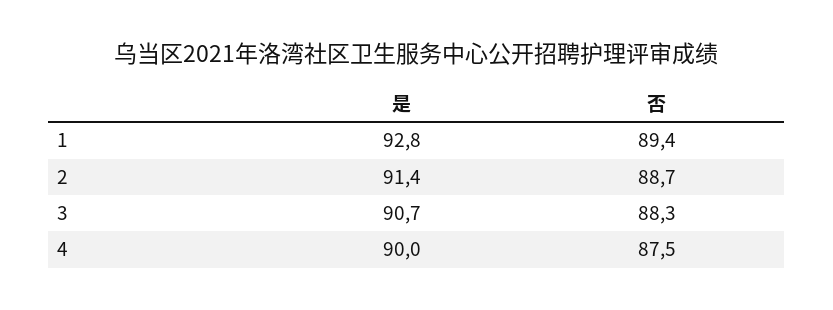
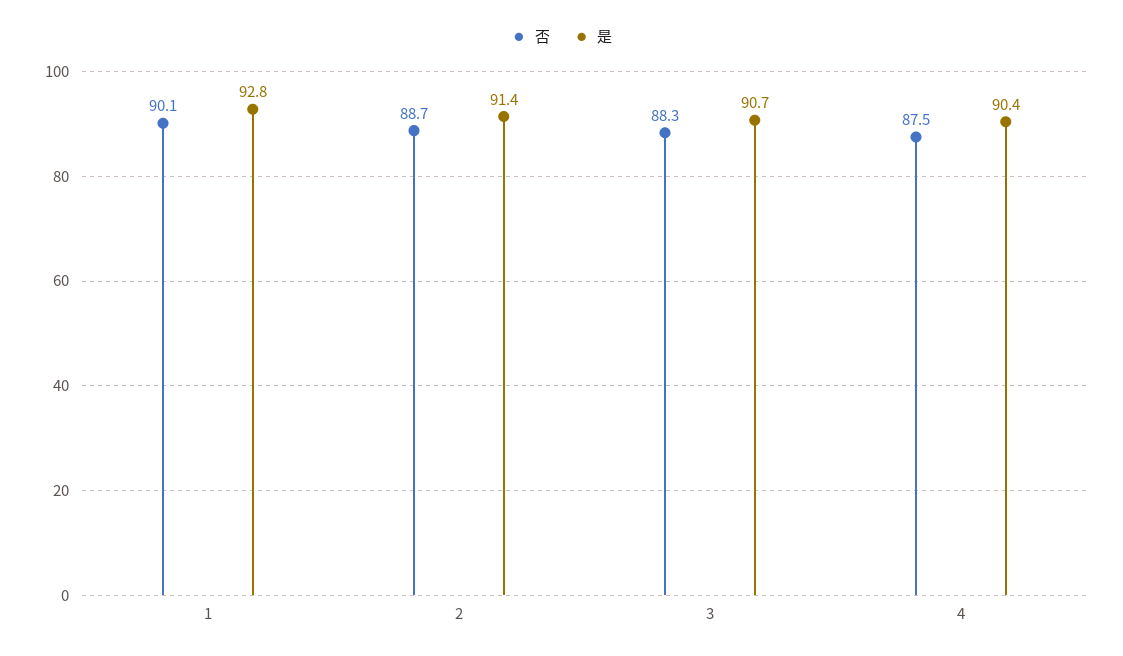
否, 1: 89.4 -> 90.1
是, 4: 90 -> 90.4

